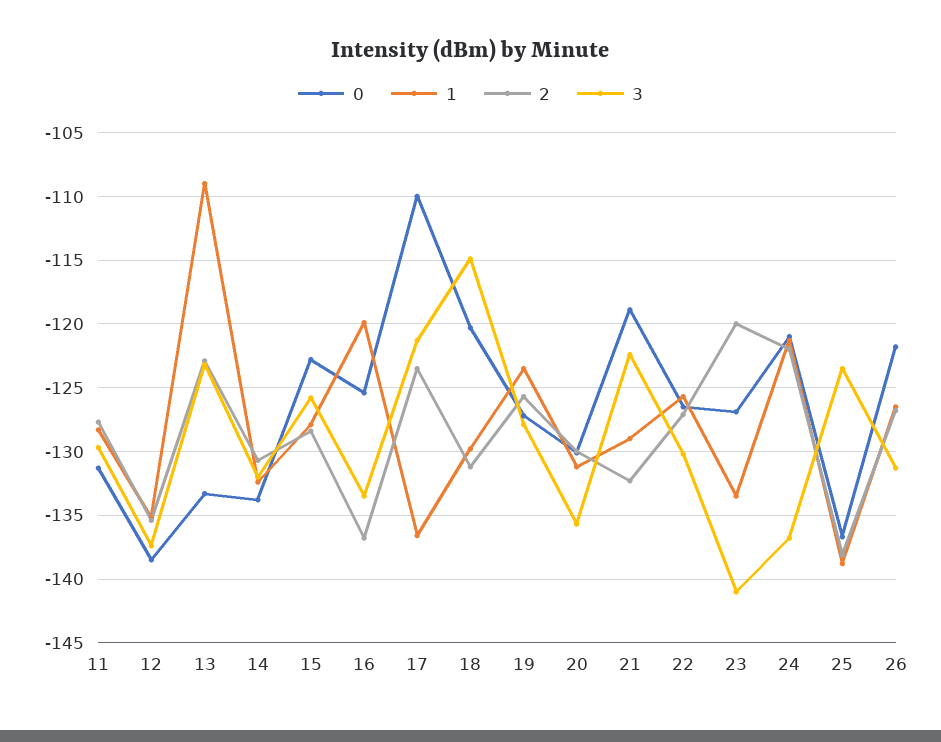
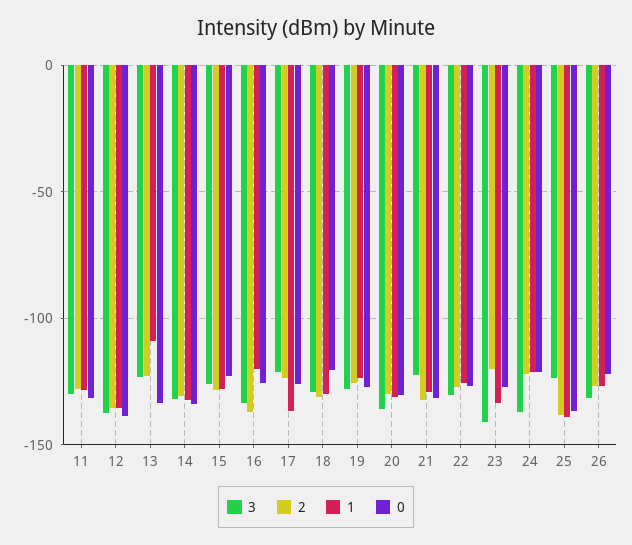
0, 17: -110 -> -125
3, 18: -115 -> -130
0, 21: -119 -> -130

